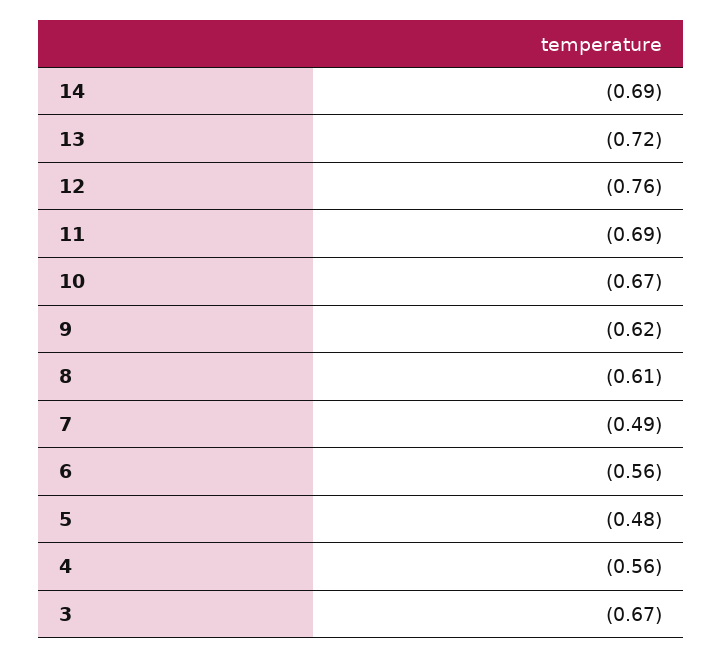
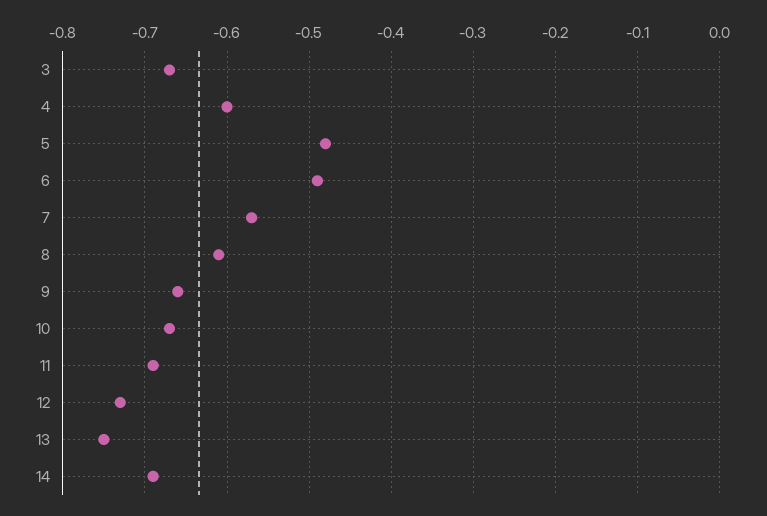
13: -0.72 -> -0.75
12: -0.76 -> -0.73
9: -0.62 -> -0.66
7: -0.49 -> -0.57
6: -0.56 -> -0.49
4: -0.56 -> -0.6

